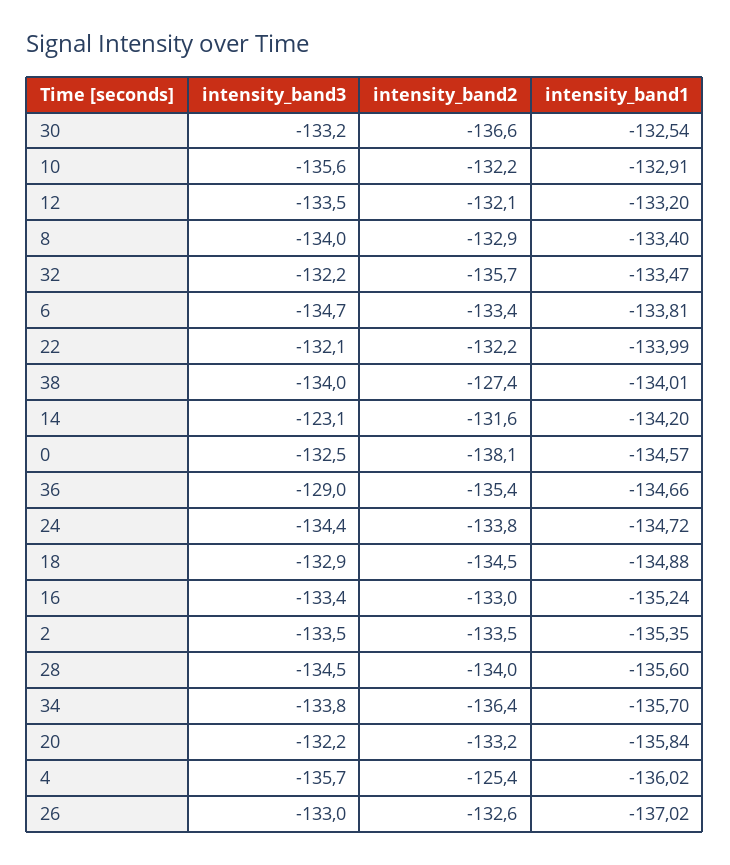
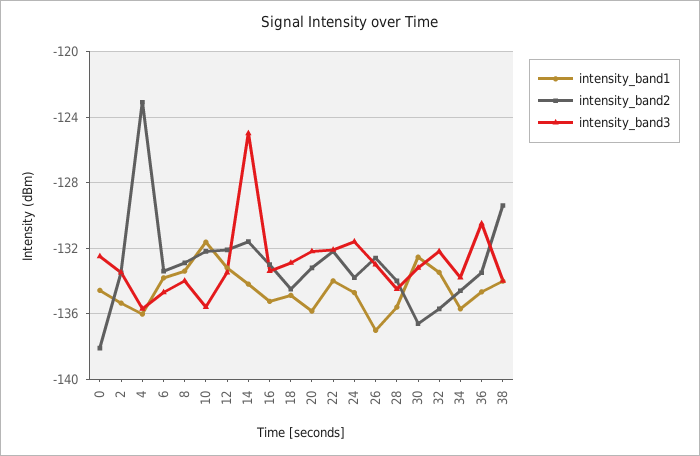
intensity_band1, 10: -132.91 -> -131.5
intensity_band2, 38: -127.4 -> -129.5
intensity_band3, 14: -123.1 -> -125
intensity_band3, 36: -129 -> -130.5
intensity_band2, 36: -135.4 -> -133.5
intensity_band3, 24: -134.4 -> -131.5
intensity_band2, 34: -136.4 -> -134.5
intensity_band2, 4: -125.4 -> -123

